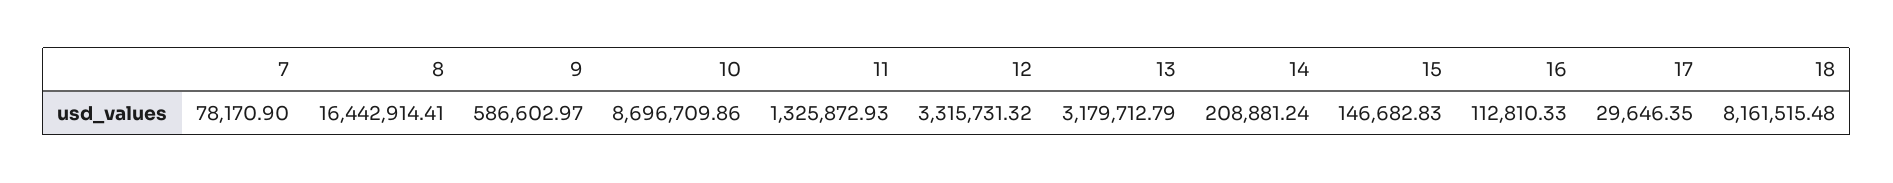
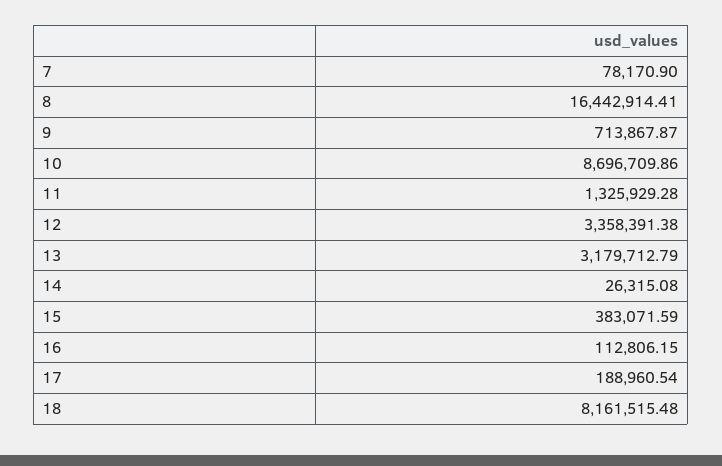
9: 586602.97 -> 713867.87
11: 1325872.93 -> 1325929.28
12: 3315731.32 -> 3358391.38
14: 208881.24 -> 26315.08
15: 146682.83 -> 383071.59
16: 112810.33 -> 112806.15
17: 29646.35 -> 188960.54

